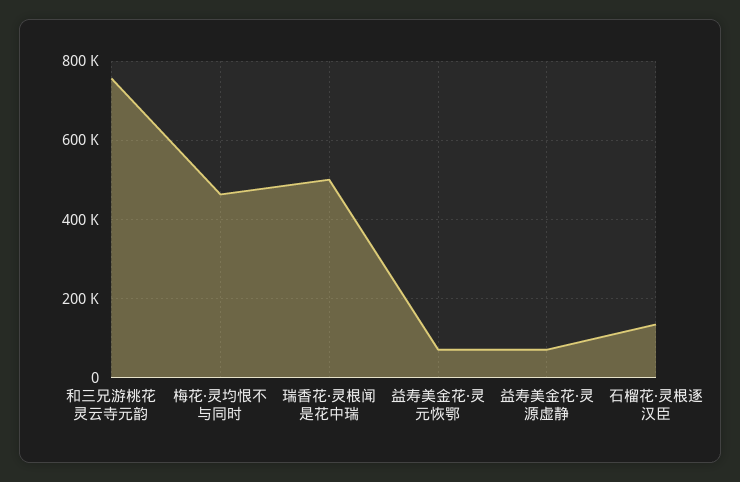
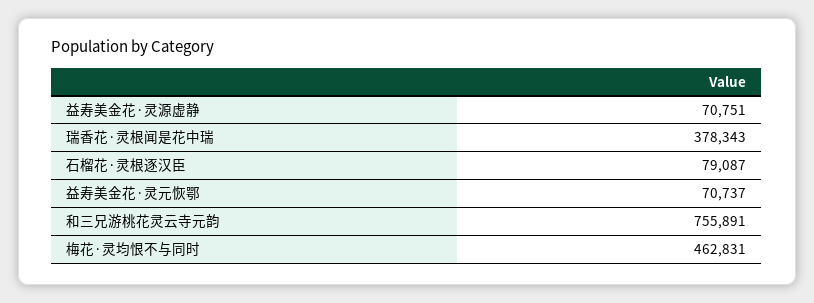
瑞香花·灵根闻是花中瑞: 500000 -> 378343
石榴花·灵根逐汉臣: 140000 -> 79087

